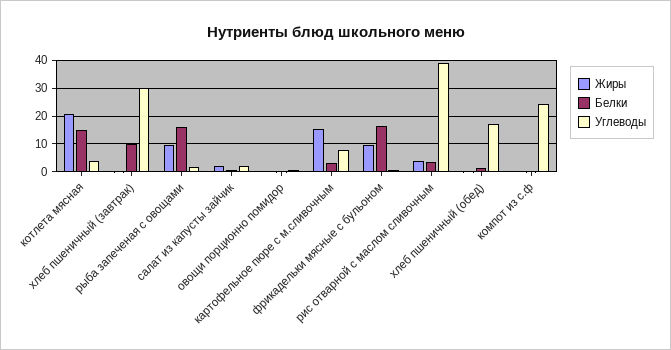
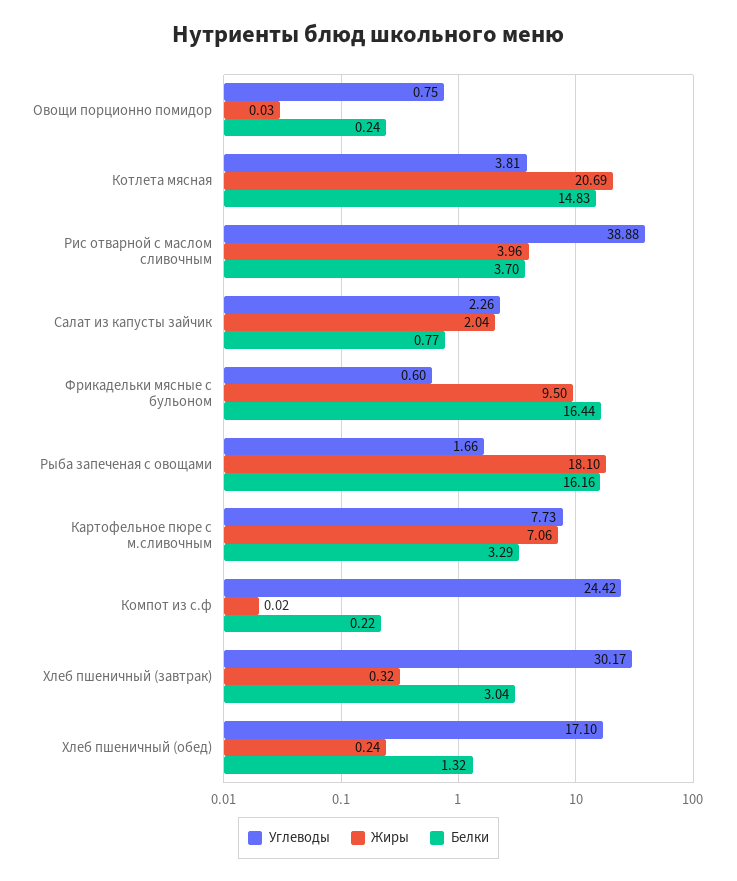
Белки, хлеб пшеничный (завтрак): 10 -> 3.04
Жиры, рыба запеченая с овощами: 10 -> 18.1
Жиры, картофельное пюре с м.сливочным: 15 -> 7.06

